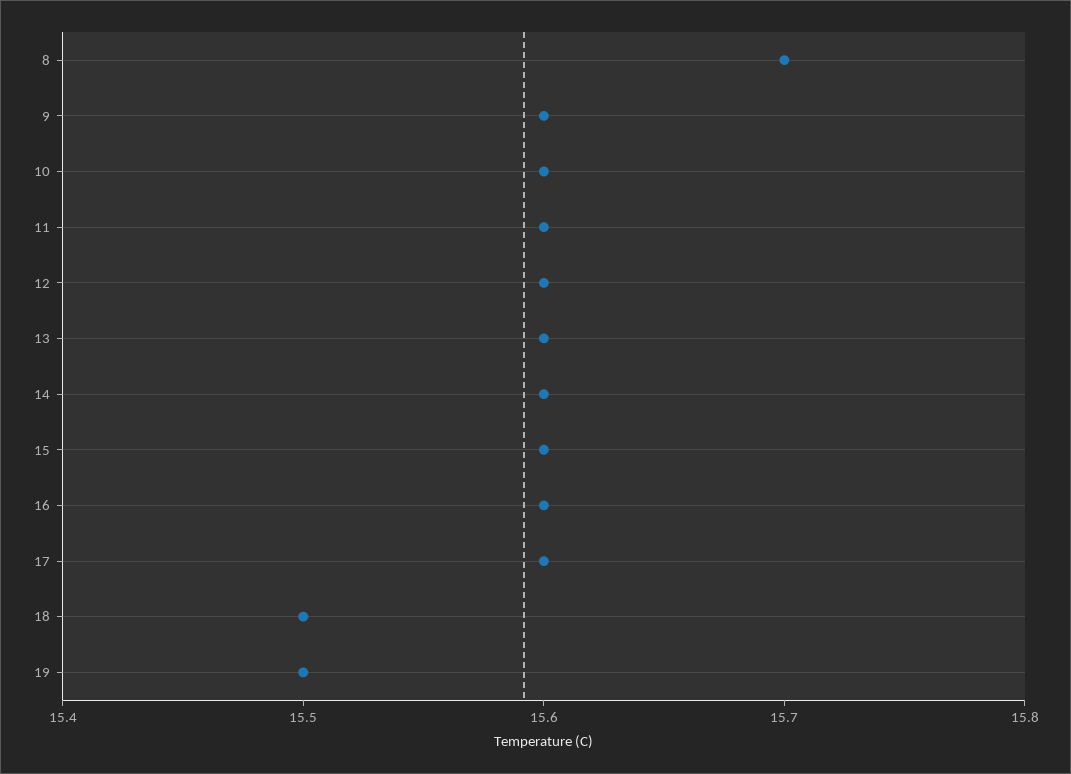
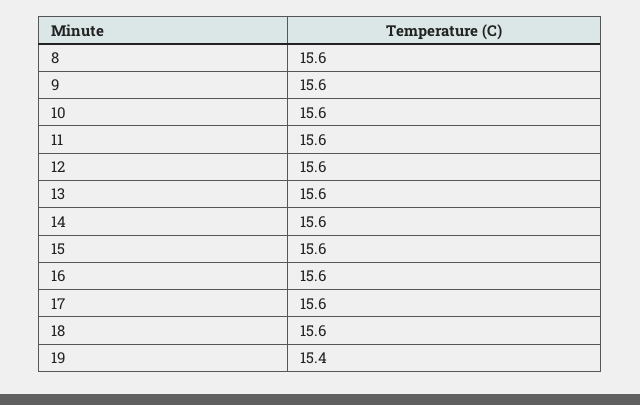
8: 15.7 -> 15.6
18: 15.5 -> 15.6
19: 15.5 -> 15.4

